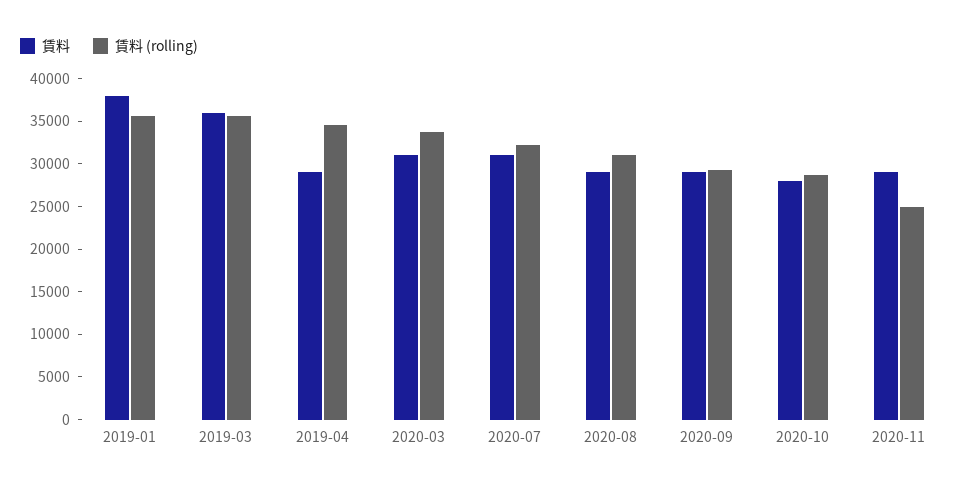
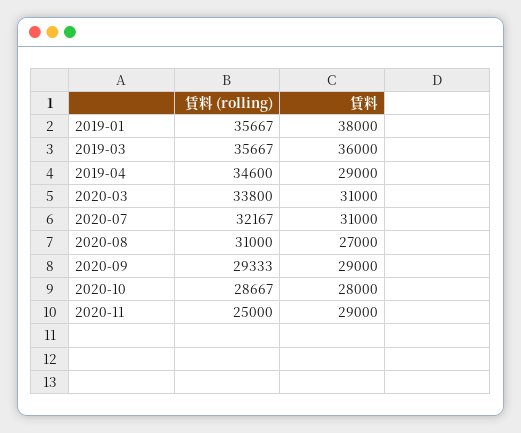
賃料, 2020-08: 29000 -> 27000

